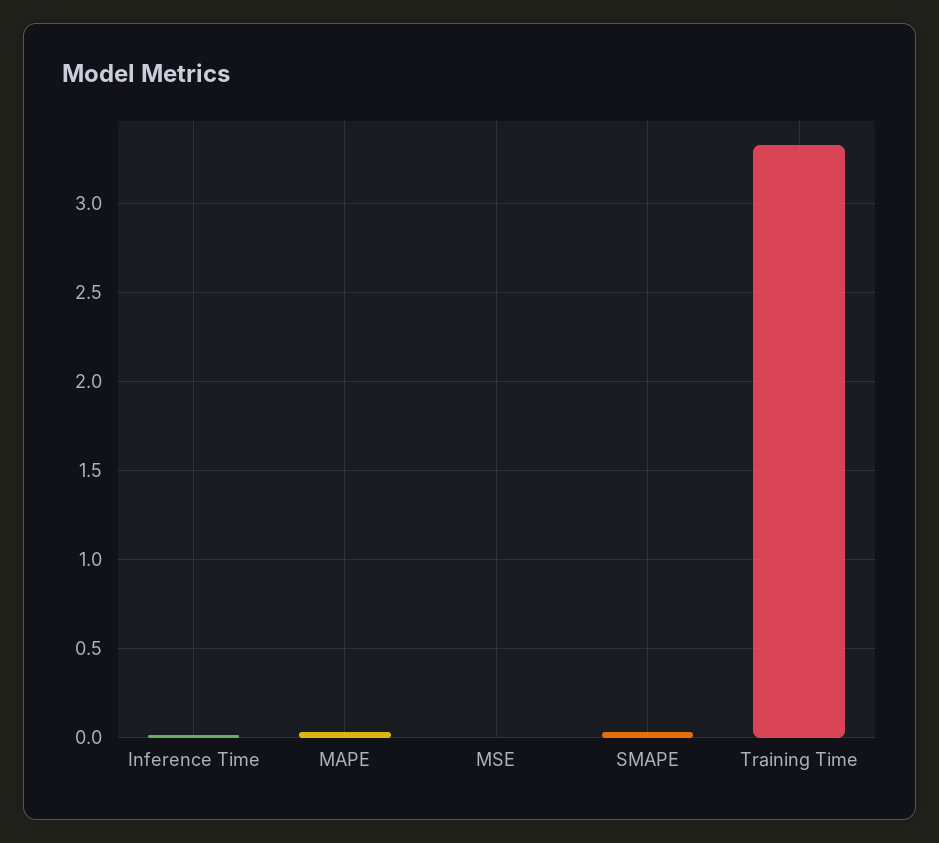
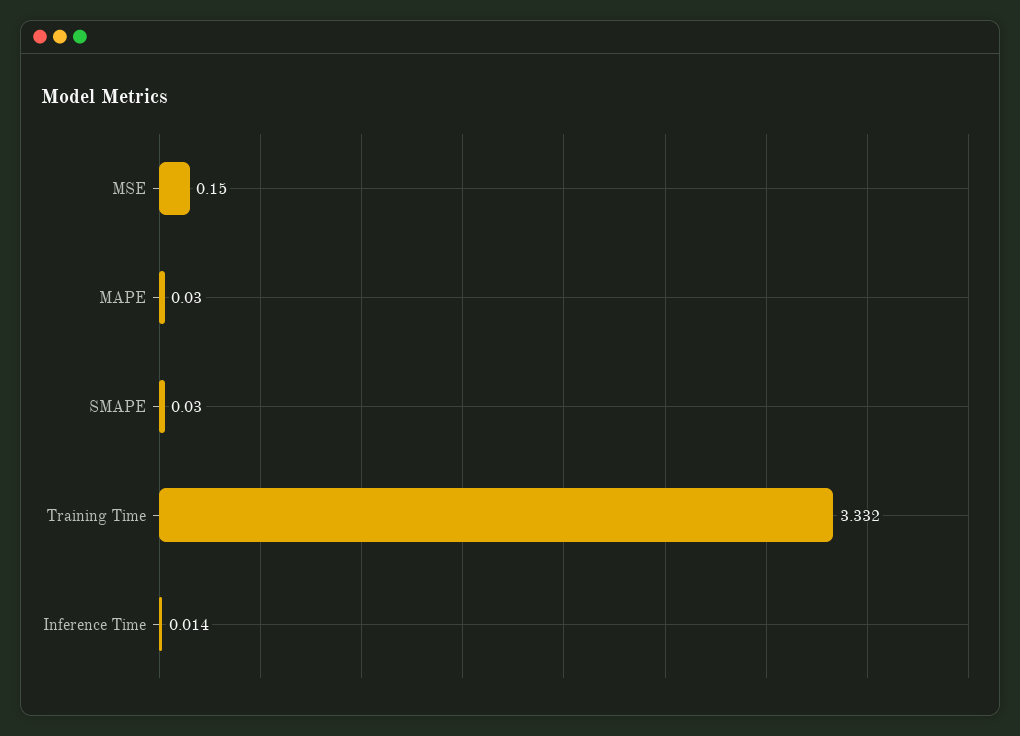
MSE: 0 -> 0.15

